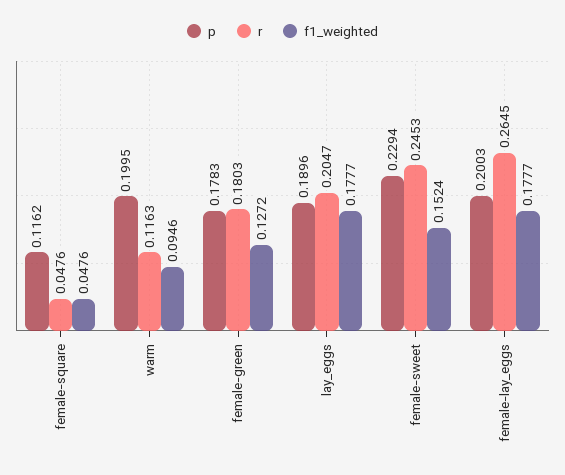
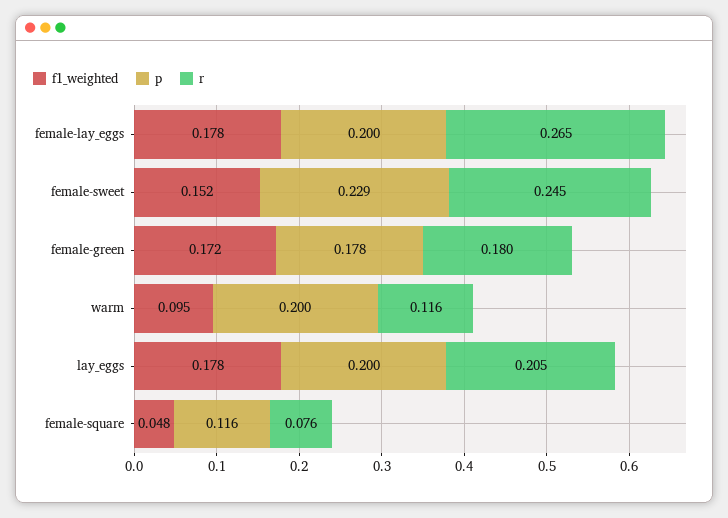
r, female-square: 0.0476 -> 0.076
f1_weighted, female-green: 0.1272 -> 0.172
p, lay_eggs: 0.1896 -> 0.2

